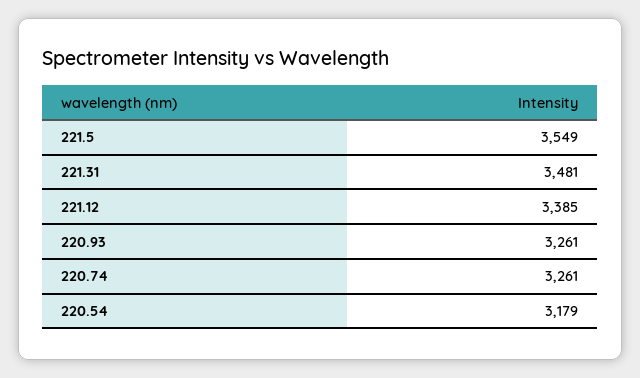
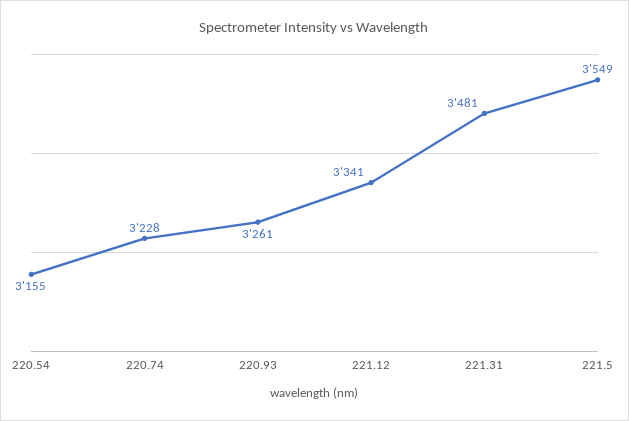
221.12: 3385 -> 3341
220.74: 3261 -> 3228
220.54: 3179 -> 3155

